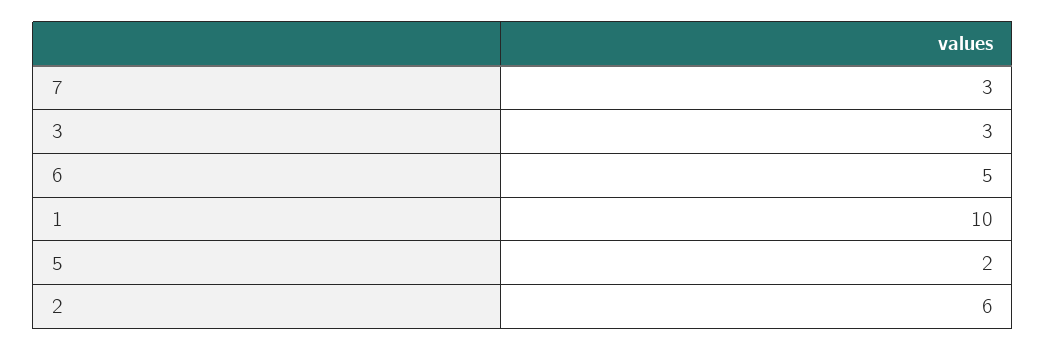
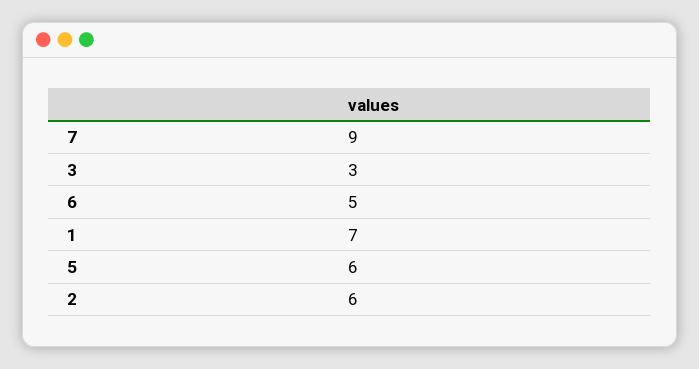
7: 3 -> 9
1: 10 -> 7
5: 2 -> 6

